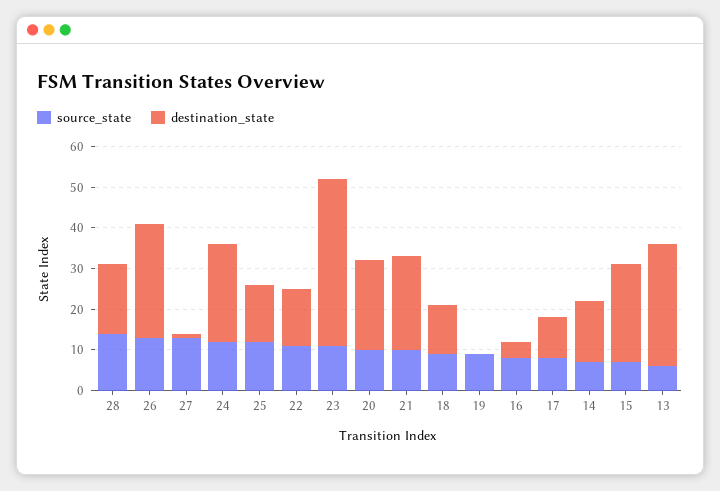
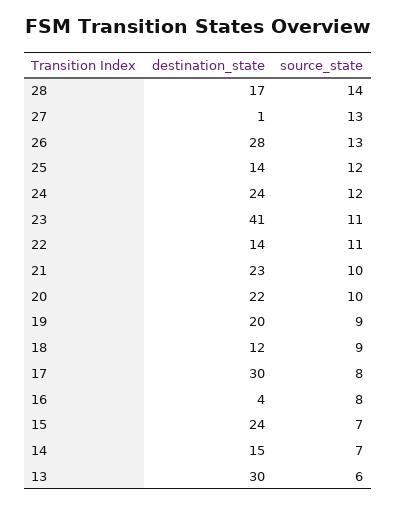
destination_state, 19: 0 -> 20
destination_state, 17: 10 -> 30

